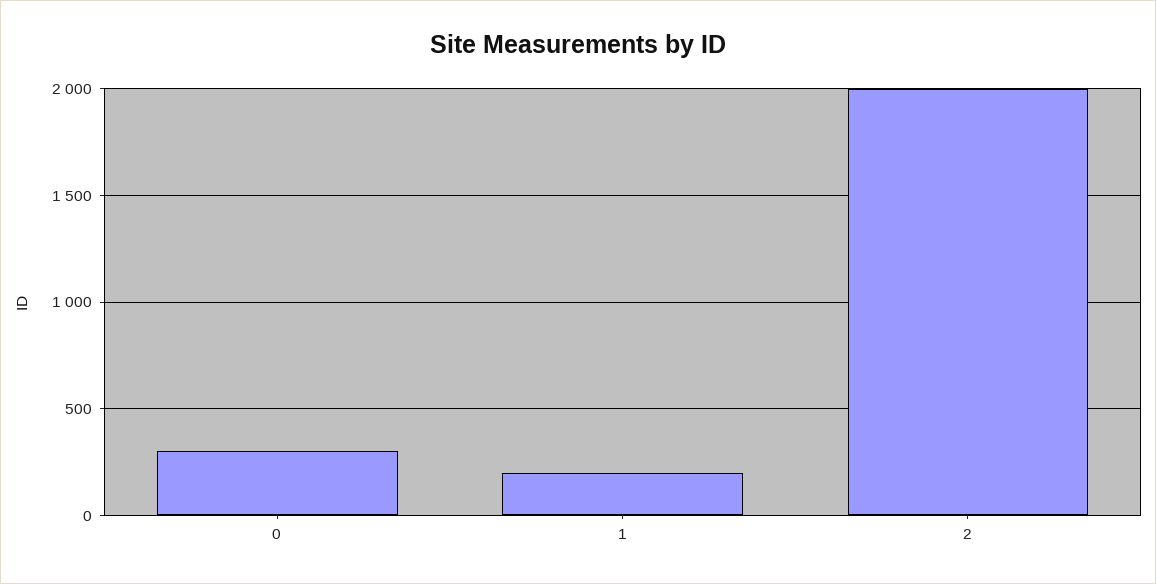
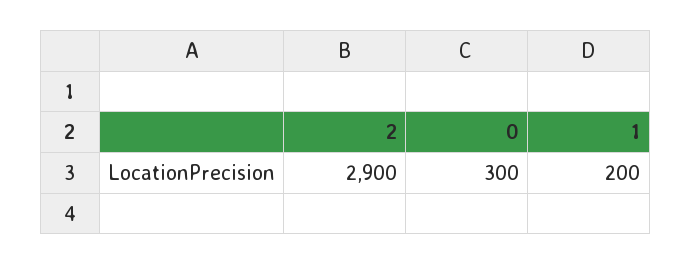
2: 2000 -> 2900

